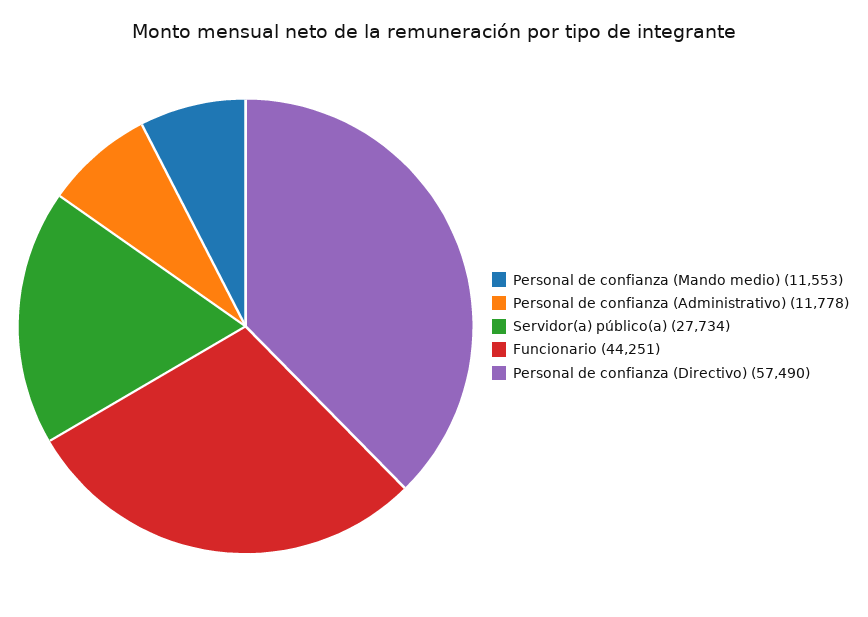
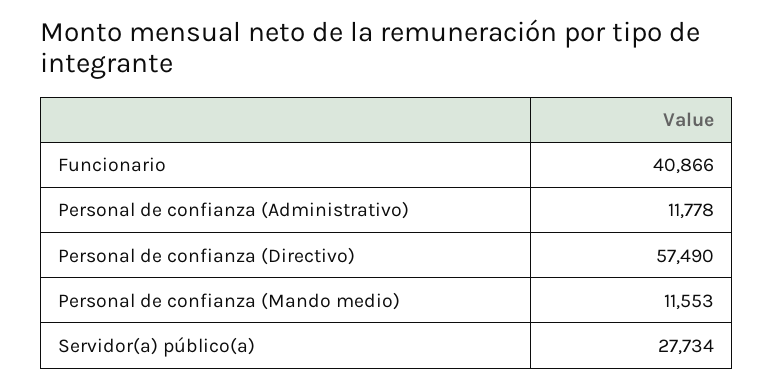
Funcionario: 44251 -> 40866

